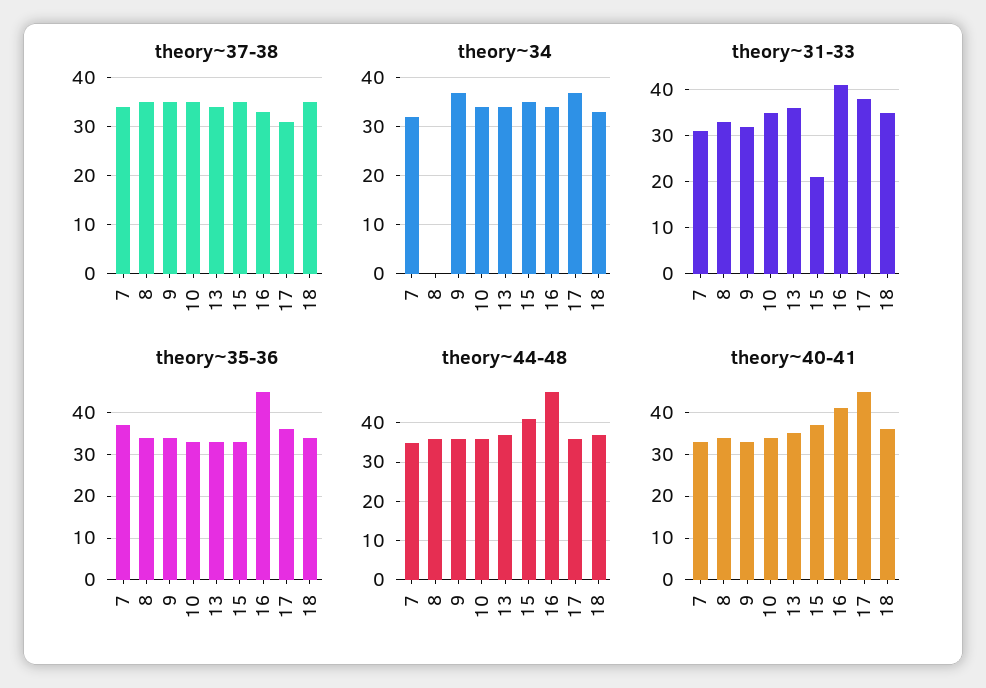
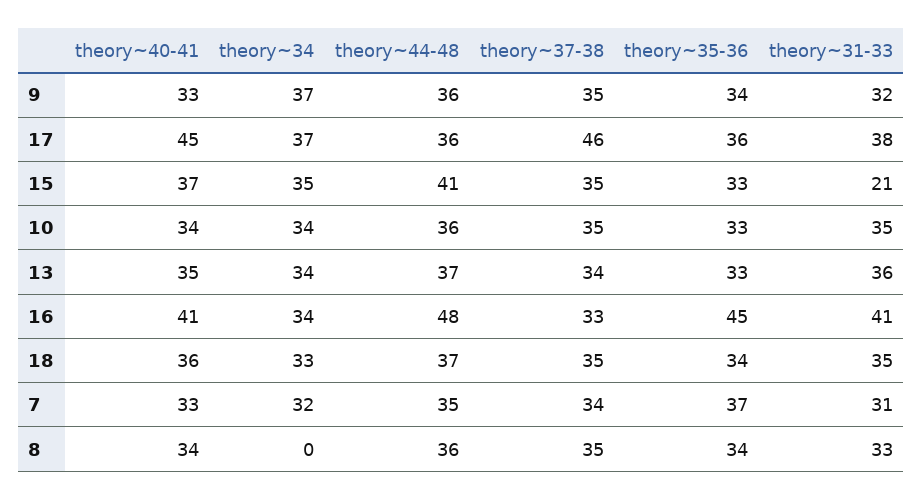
theory~37-38, 17: 30 -> 46

